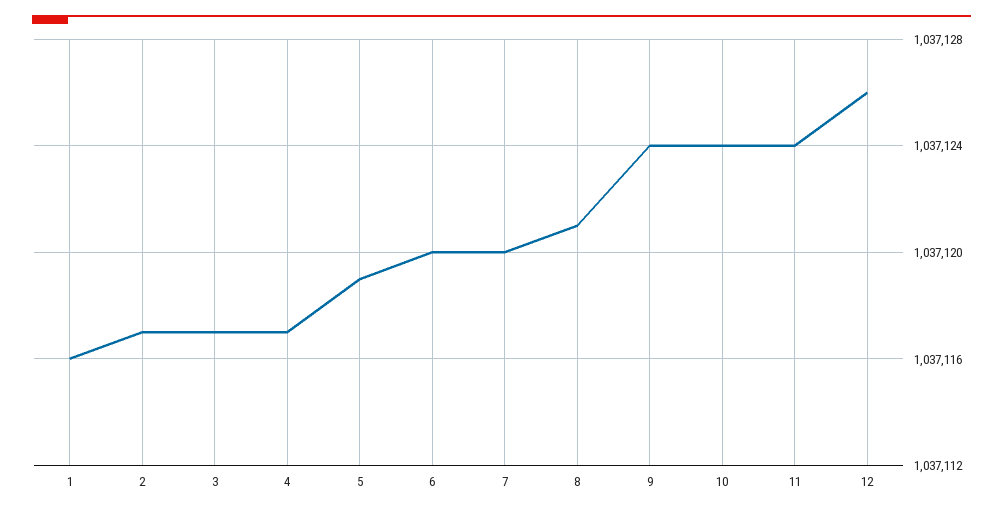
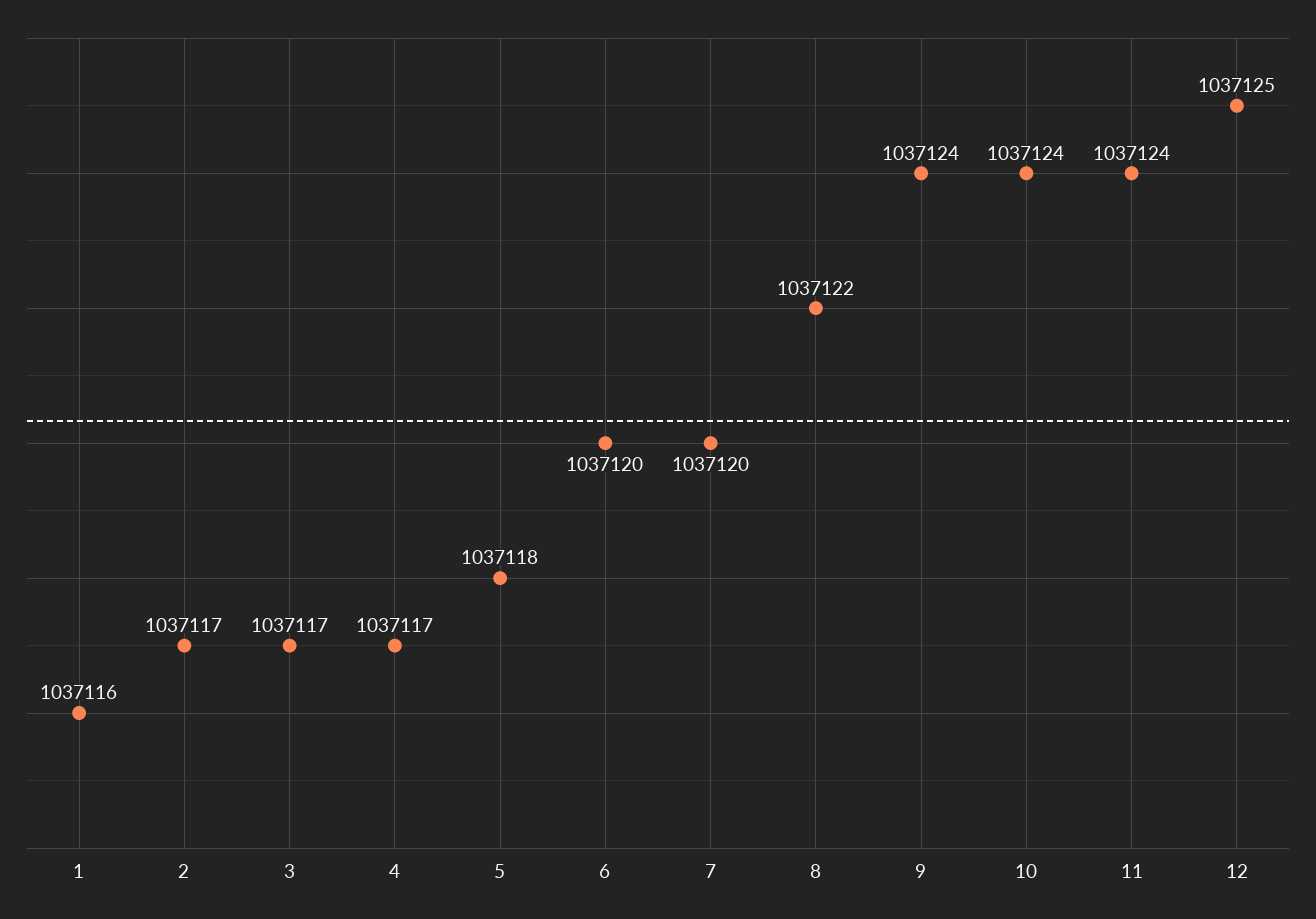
5: 1037119 -> 1037118
8: 1037121 -> 1037122
12: 1037126 -> 1037125

